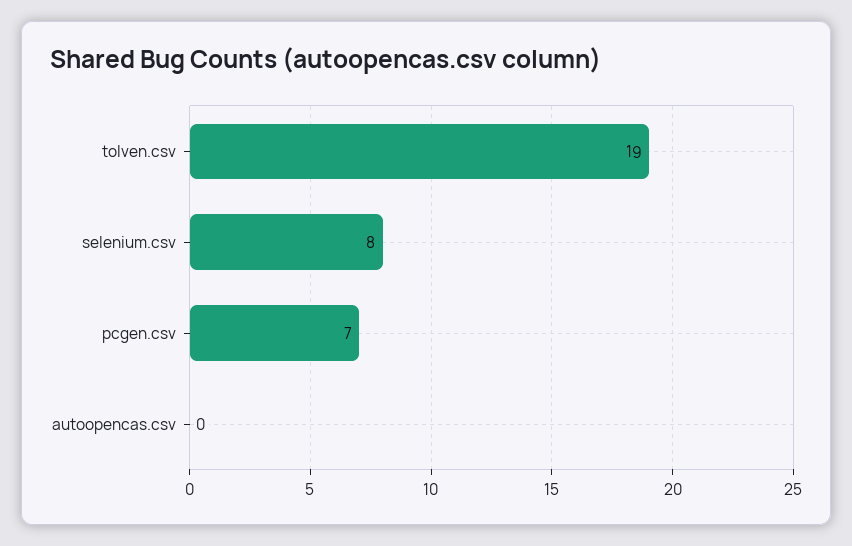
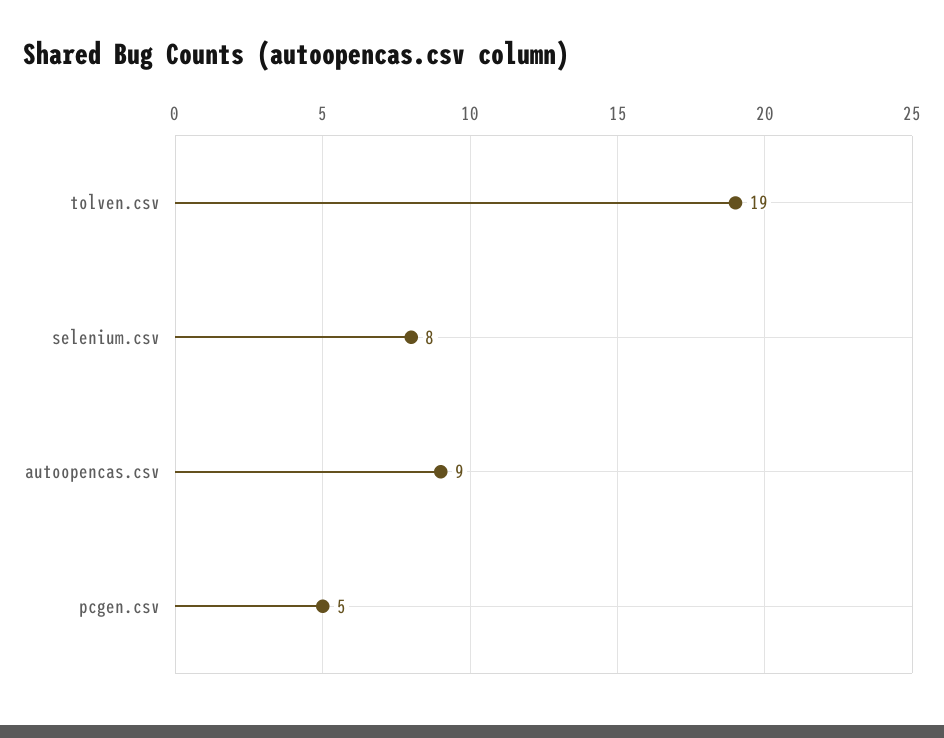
pcgen.csv: 7 -> 5
autoopencas.csv: 0 -> 9

